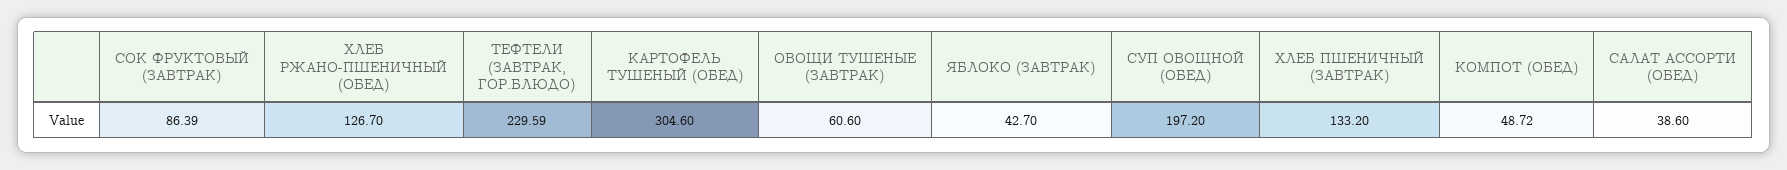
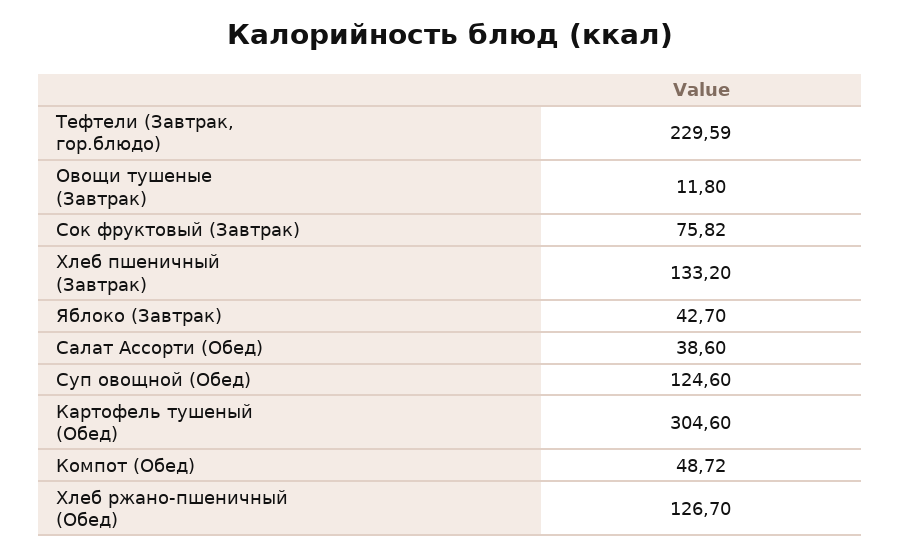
СОК ФРУКТОВЫЙ (ЗАВТРАК): 86.39 -> 75.82
ОВОЩИ ТУШЕНЫЕ (ЗАВТРАК): 60.6 -> 11.8
СУП ОВОЩНОЙ (ОБЕД): 197.2 -> 124.6

